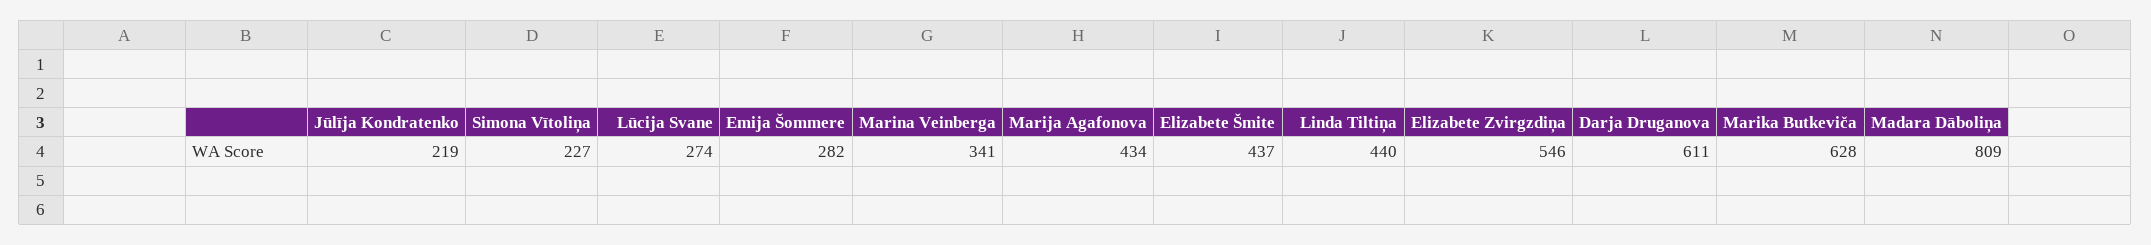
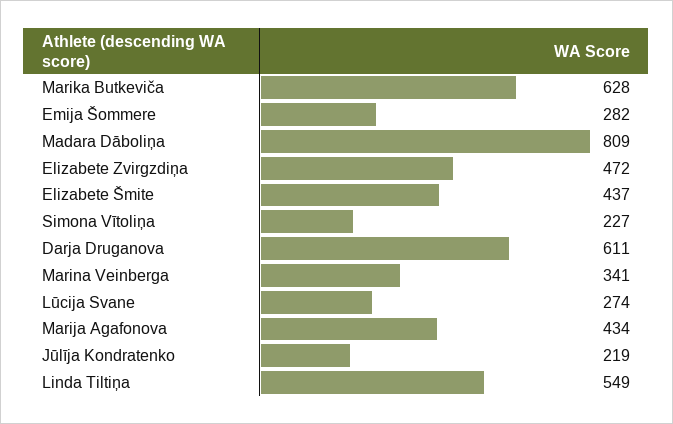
Linda Tiltiņa: 440 -> 549
Elizabete Zvirgzdiņa: 546 -> 472

